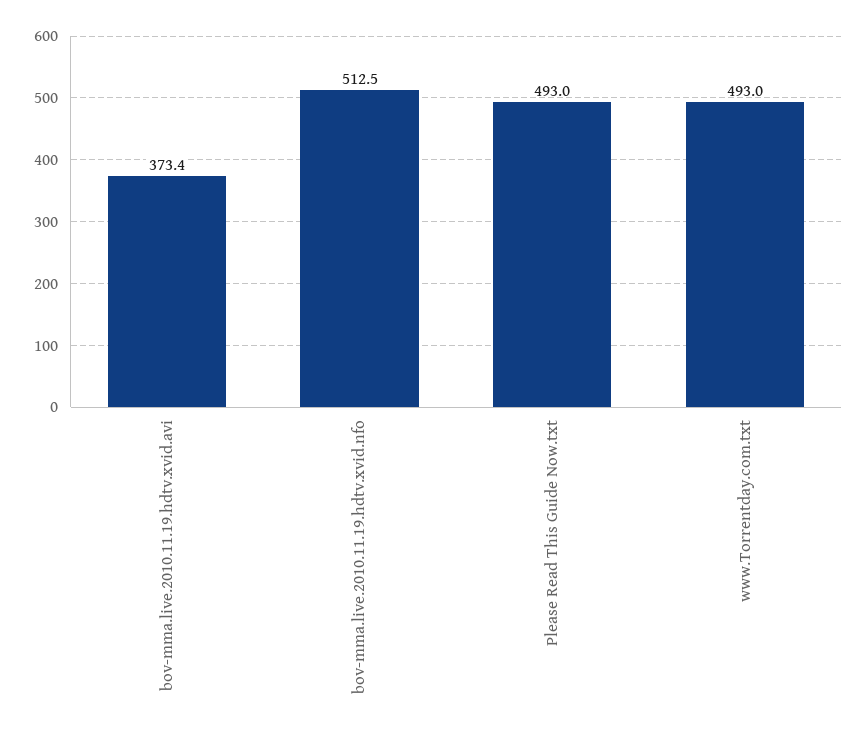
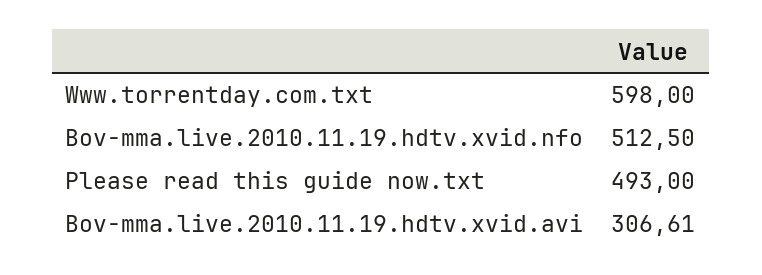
bov-mma.live.2010.11.19.hdtv.xvid.avi: 373.4 -> 306.61
www.Torrentday.com.txt: 493 -> 598

